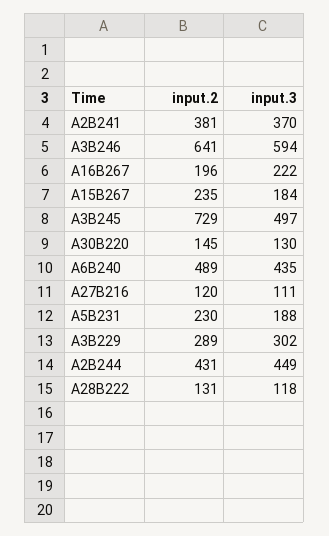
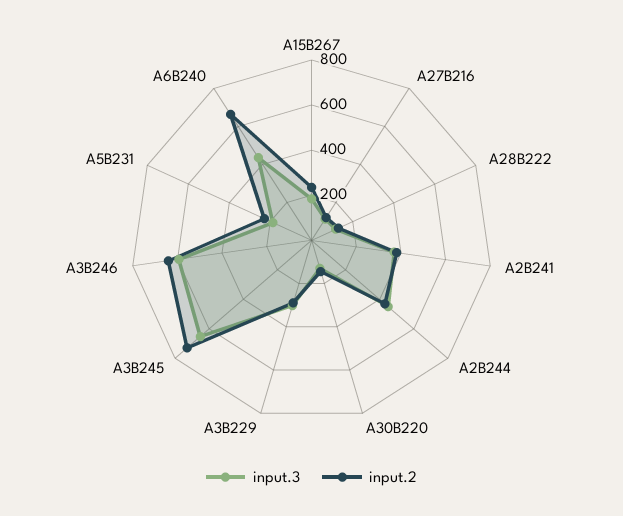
input.2, A16B267: 196 -> none
input.3, A16B267: 222 -> none
input.3, A3B245: 497 -> 650
input.2, A6B240: 489 -> 650

